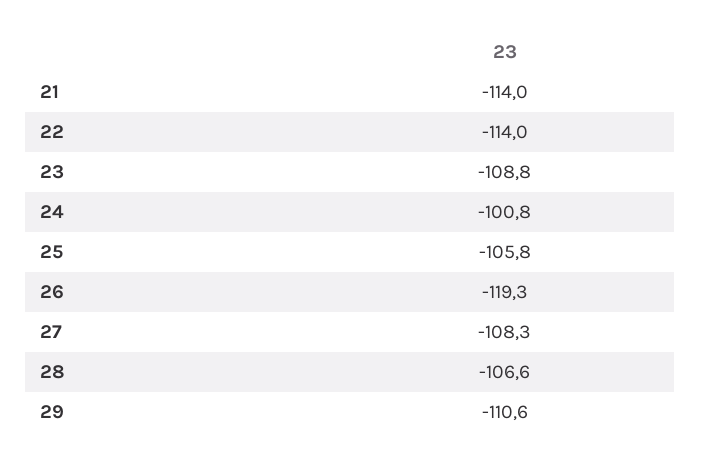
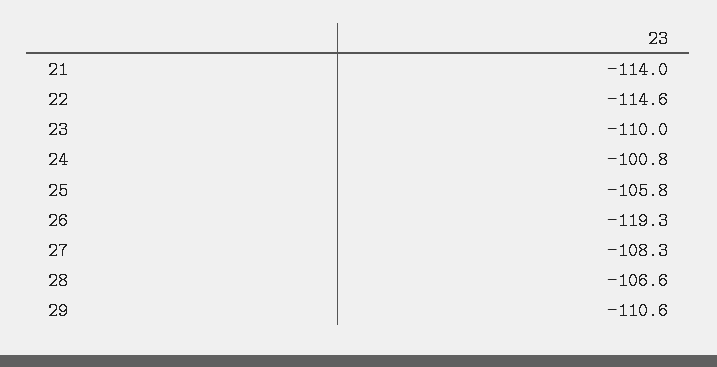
22: -114 -> -114.6
23: -108.8 -> -110

